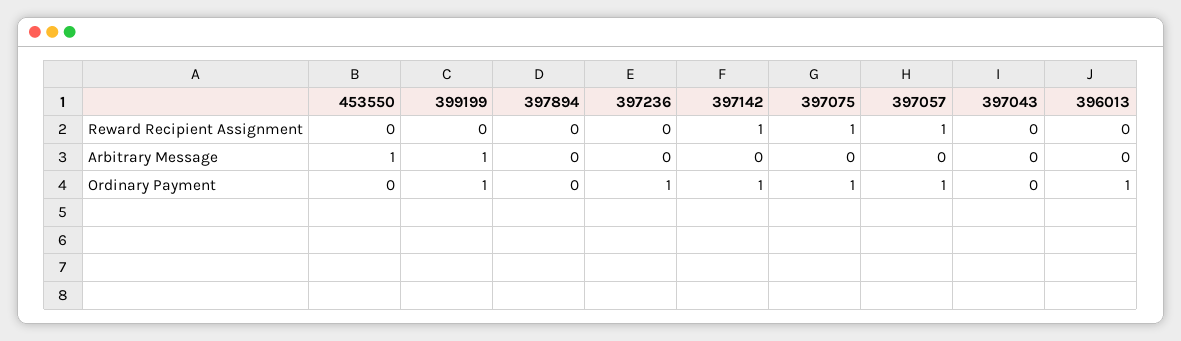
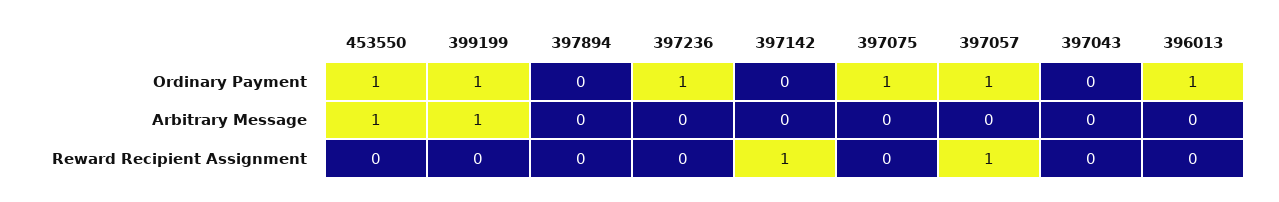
397075, Reward Recipient Assignment: 1 -> 0
453550, Ordinary Payment: 0 -> 1
397142, Ordinary Payment: 1 -> 0

